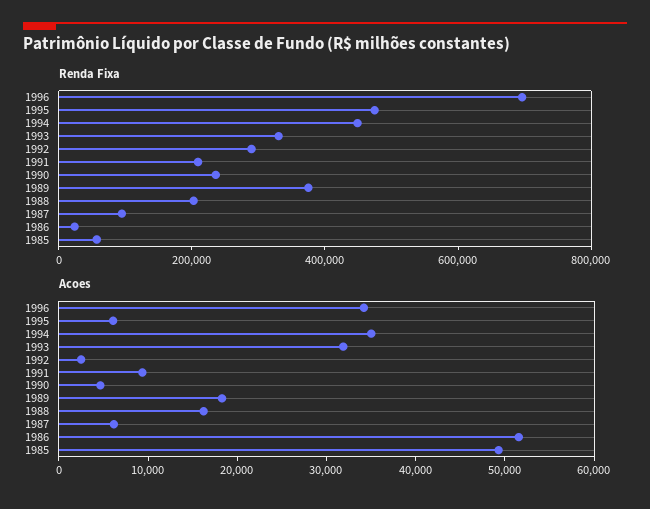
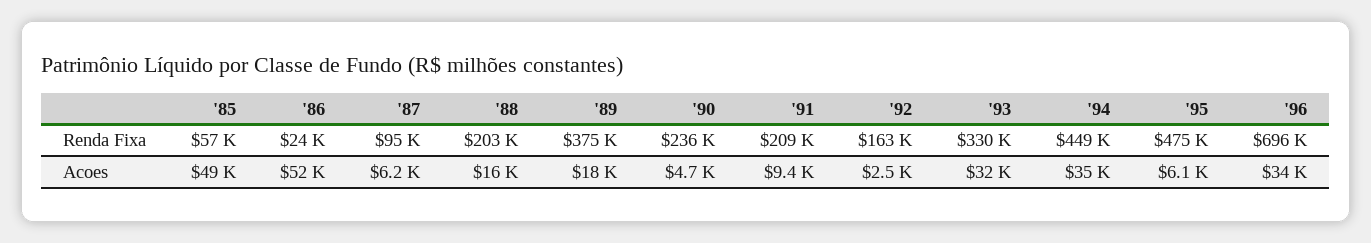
Renda Fixa, 1992: 300000 -> 163000

